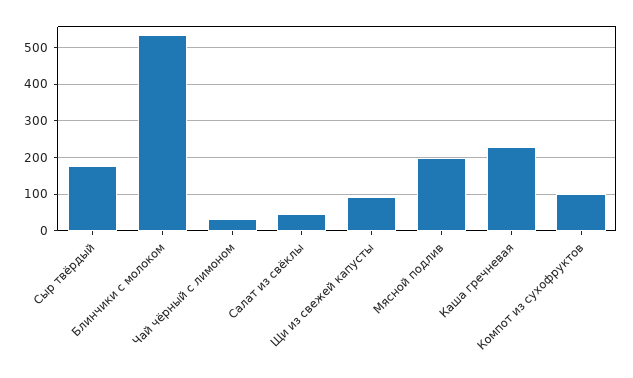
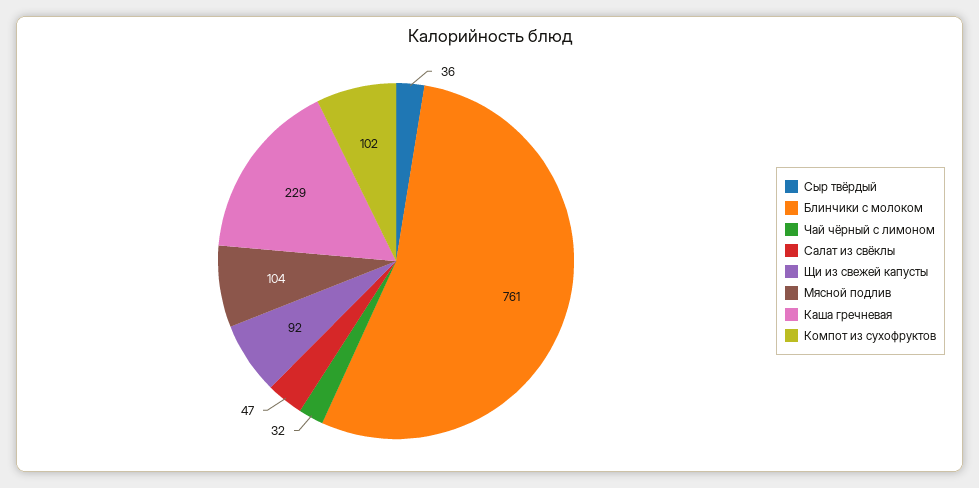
Сыр твёрдый: 180 -> 36
Блинчики с молоком: 540 -> 761
Мясной подлив: 200 -> 104

